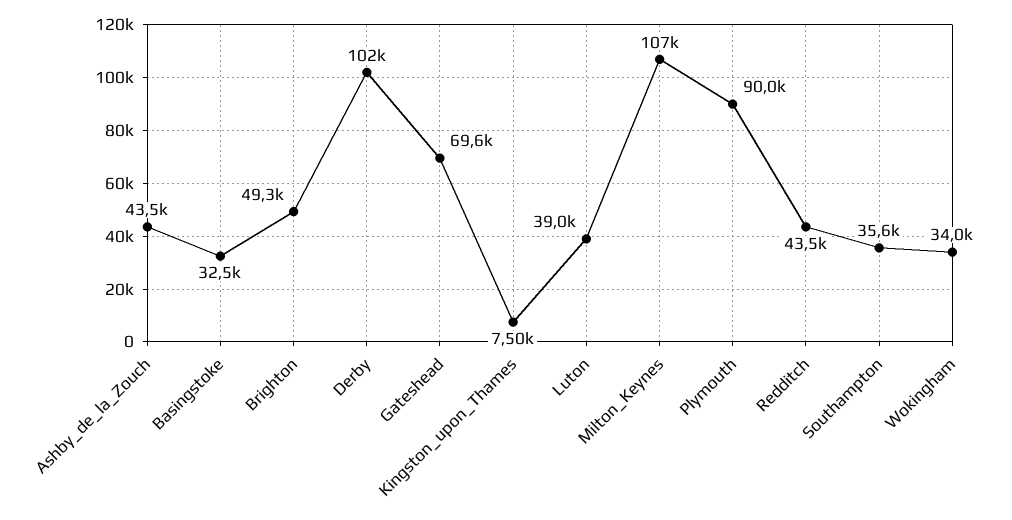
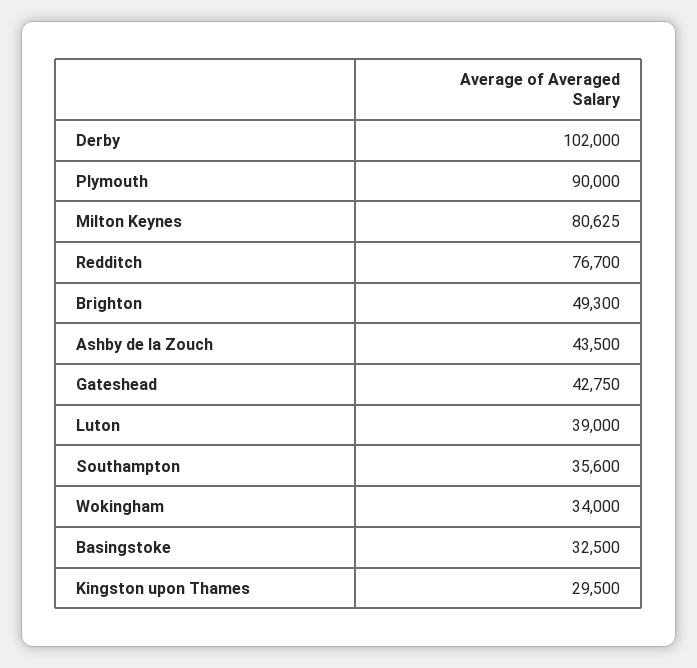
Gateshead: 69600 -> 42750
Kingston_upon_Thames: 7500 -> 29500
Milton_Keynes: 107000 -> 80625
Redditch: 43500 -> 76700

